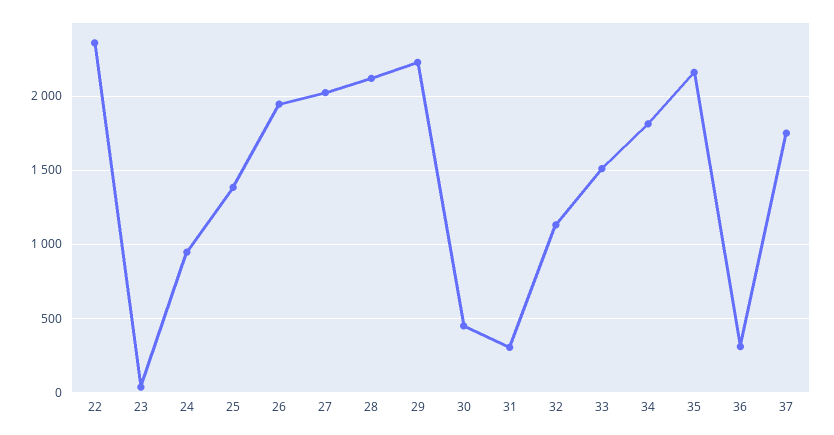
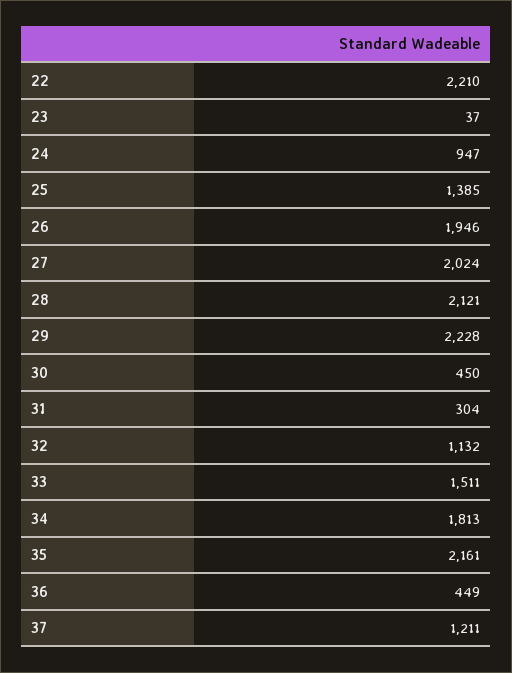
22: 2350 -> 2210
36: 300 -> 449
37: 1750 -> 1211

